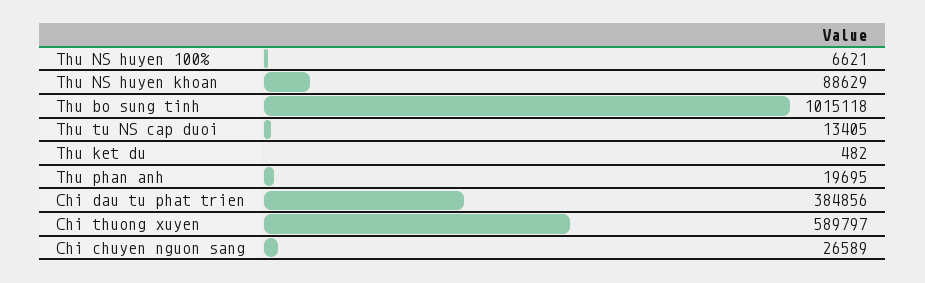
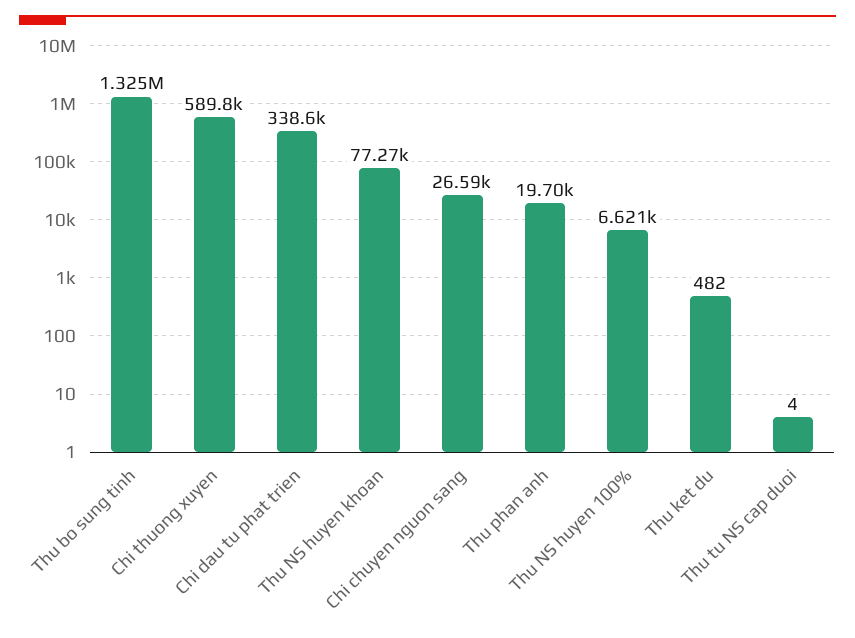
Thu NS huyen khoan: 88629 -> 77270
Thu bo sung tinh: 1015118 -> 1325000
Thu tu NS cap duoi: 13405 -> 4
Chi dau tu phat trien: 384856 -> 338600

